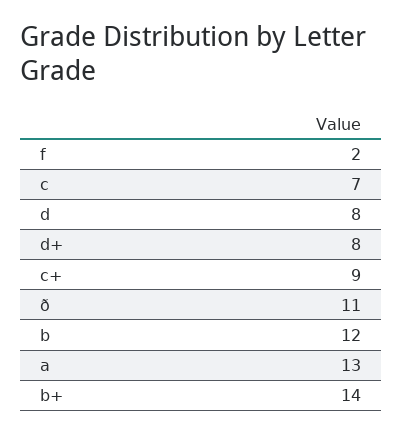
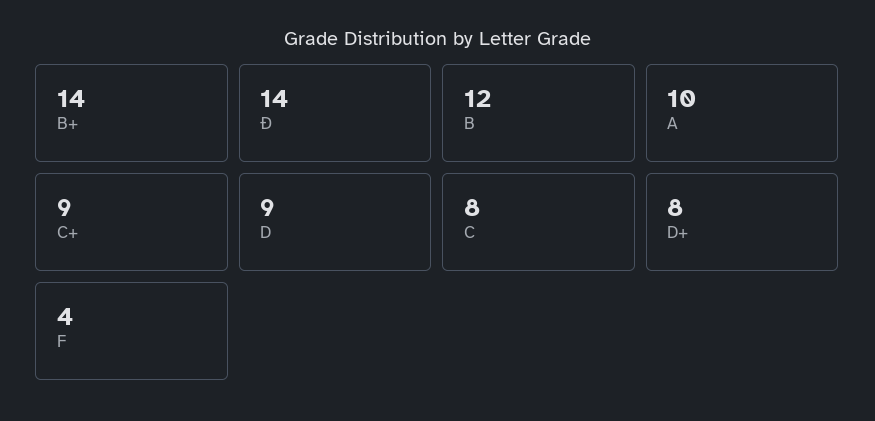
f: 2 -> 4
c: 7 -> 8
d: 8 -> 9
ð: 11 -> 14
a: 13 -> 10

